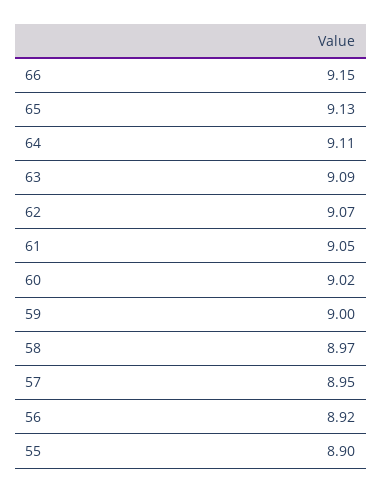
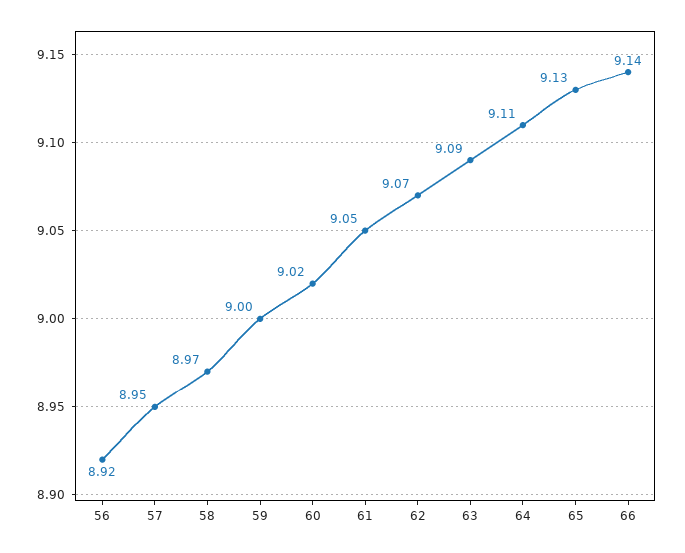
66: 9.15 -> 9.14
55: 8.9 -> none

